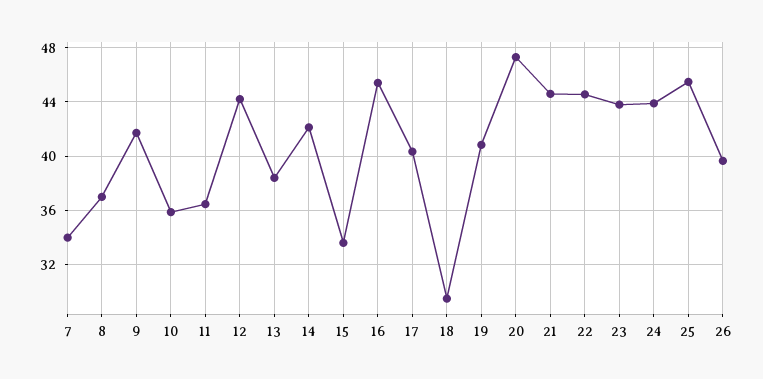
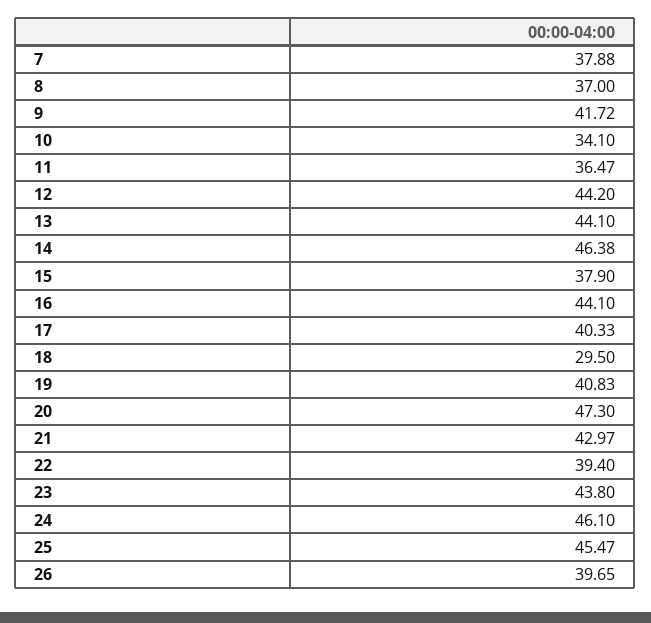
7: 34 -> 37.88
10: 36 -> 34.1
13: 38.5 -> 44.1
14: 42 -> 46.38
15: 33.5 -> 37.9
16: 45.5 -> 44.1
21: 44.5 -> 42.97
22: 44.5 -> 39.4
24: 44 -> 46.1

